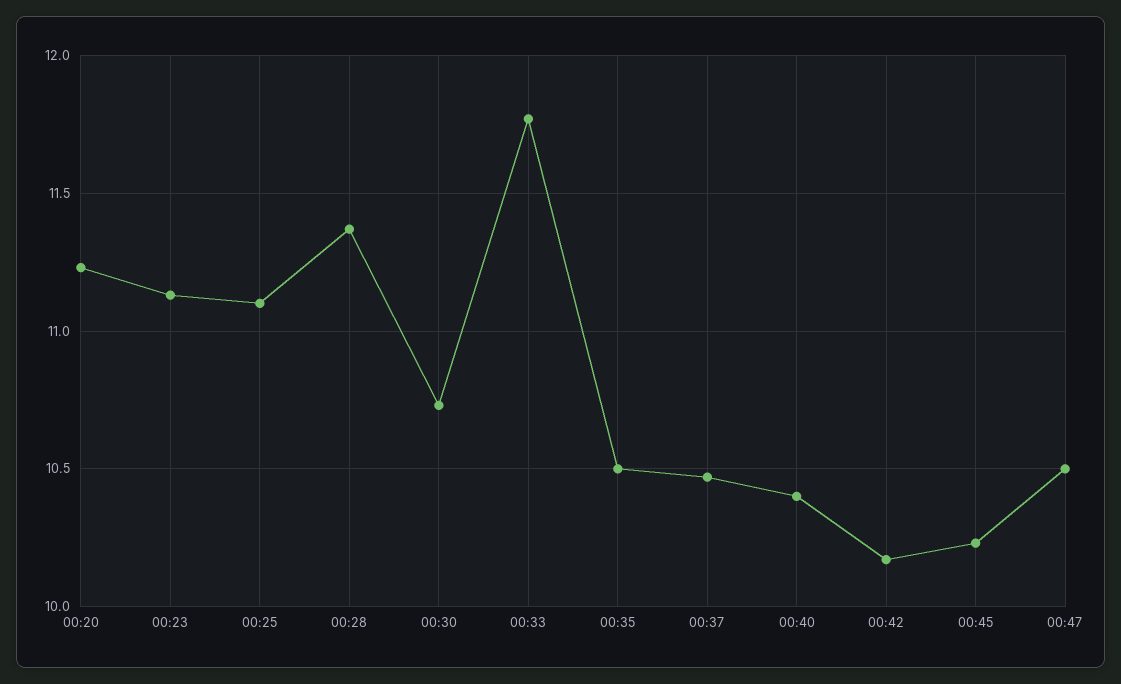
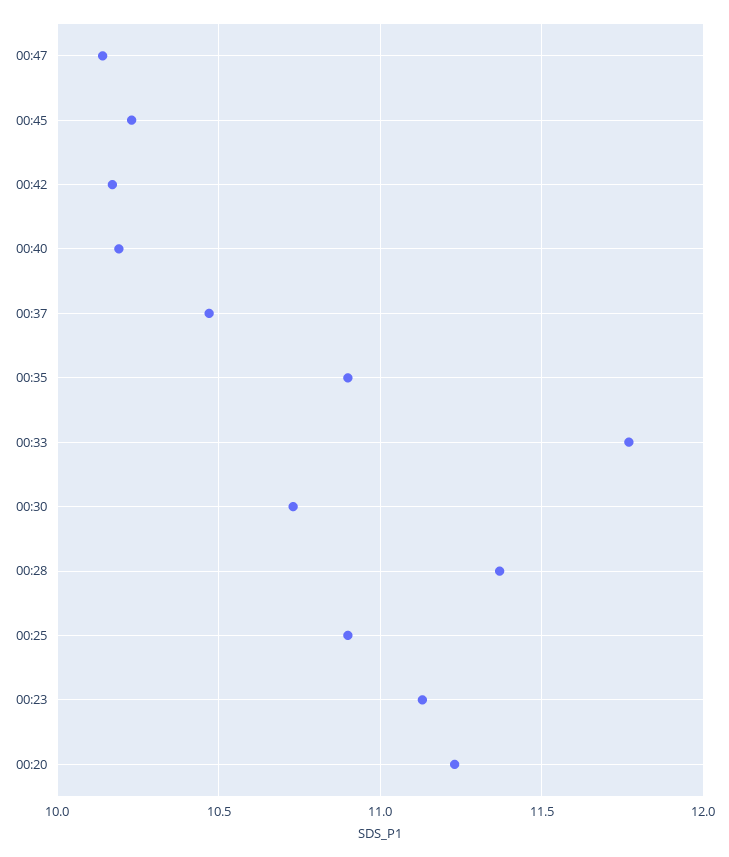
00:25: 11.1 -> 10.9
00:35: 10.5 -> 10.9
00:40: 10.4 -> 10.2
00:47: 10.5 -> 10.15

